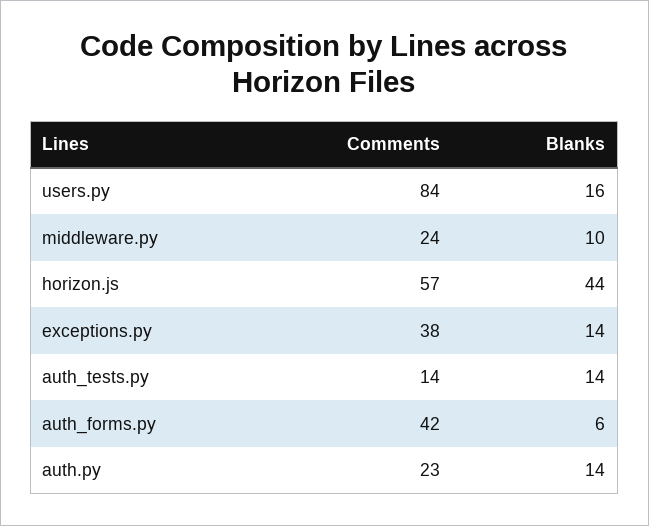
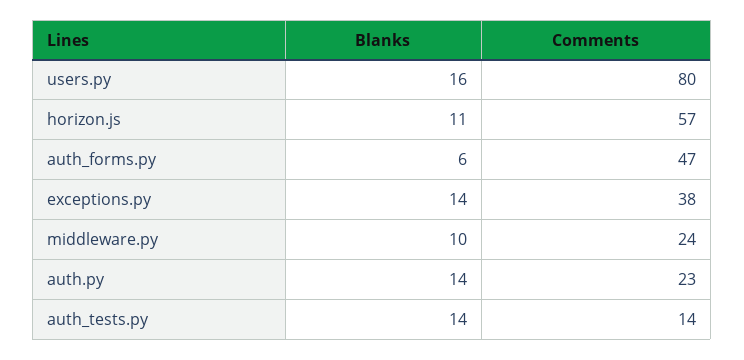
Comments, users.py: 84 -> 80
Blanks, horizon.js: 44 -> 11
Comments, auth_forms.py: 42 -> 47

